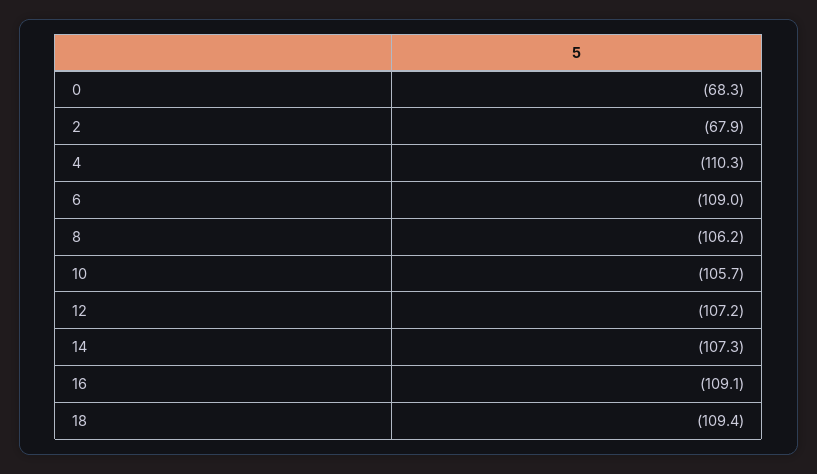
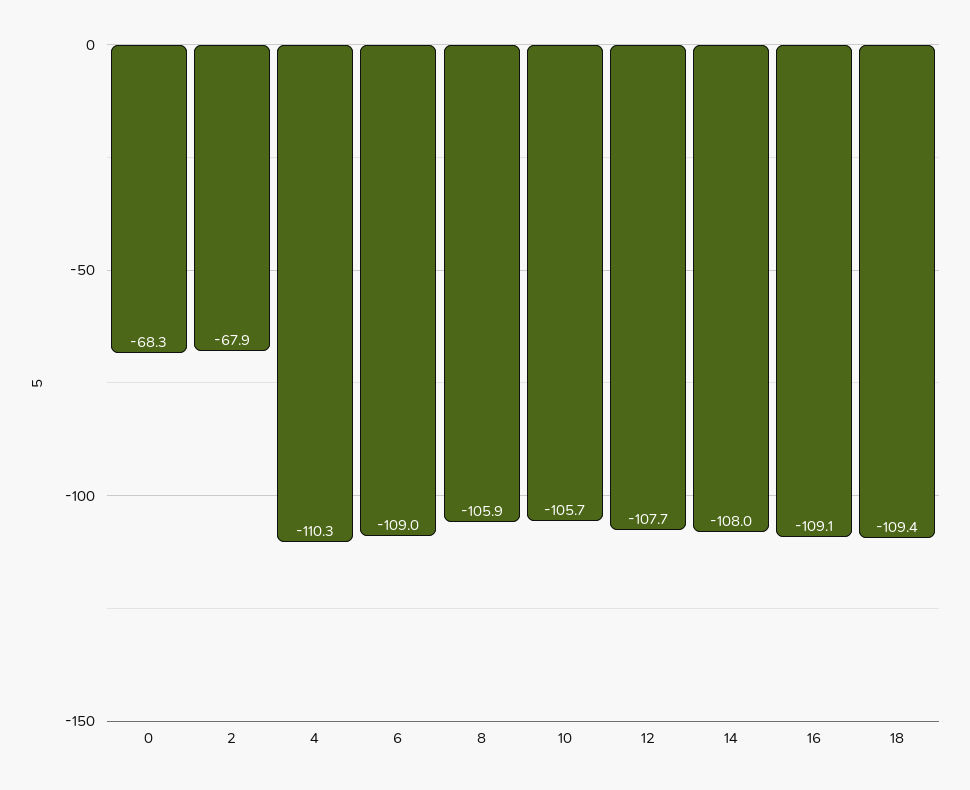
8: -106.2 -> -105.9
12: -107.2 -> -107.7
14: -107.3 -> -108

